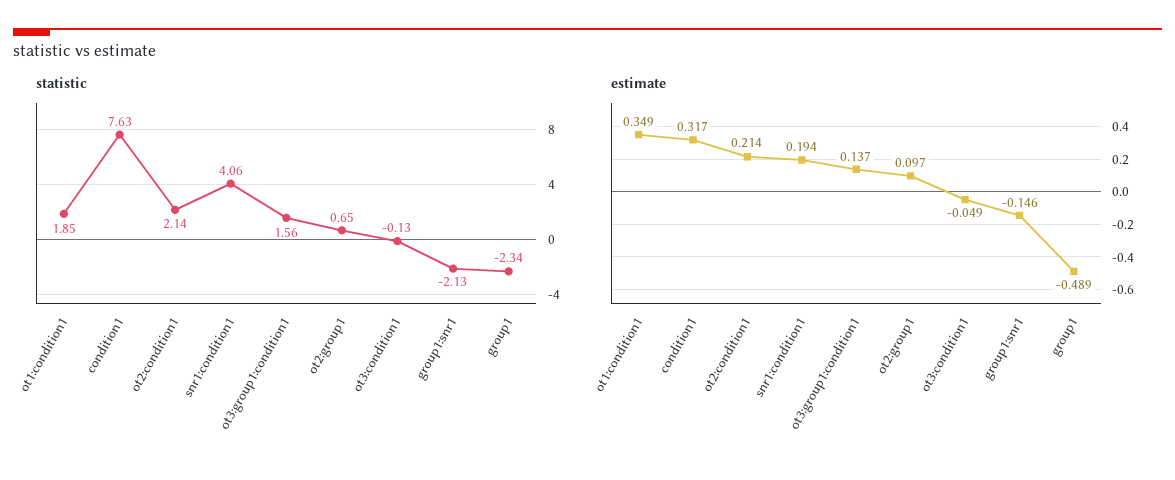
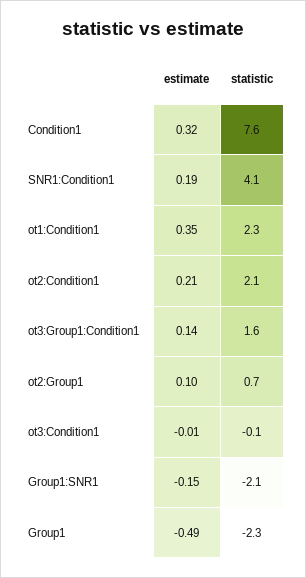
statistic, ot1:condition1: 1.85 -> 2.3
estimate, ot3:condition1: -0.049 -> -0.01

